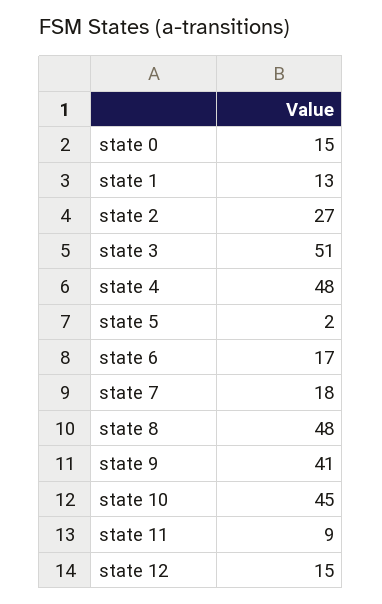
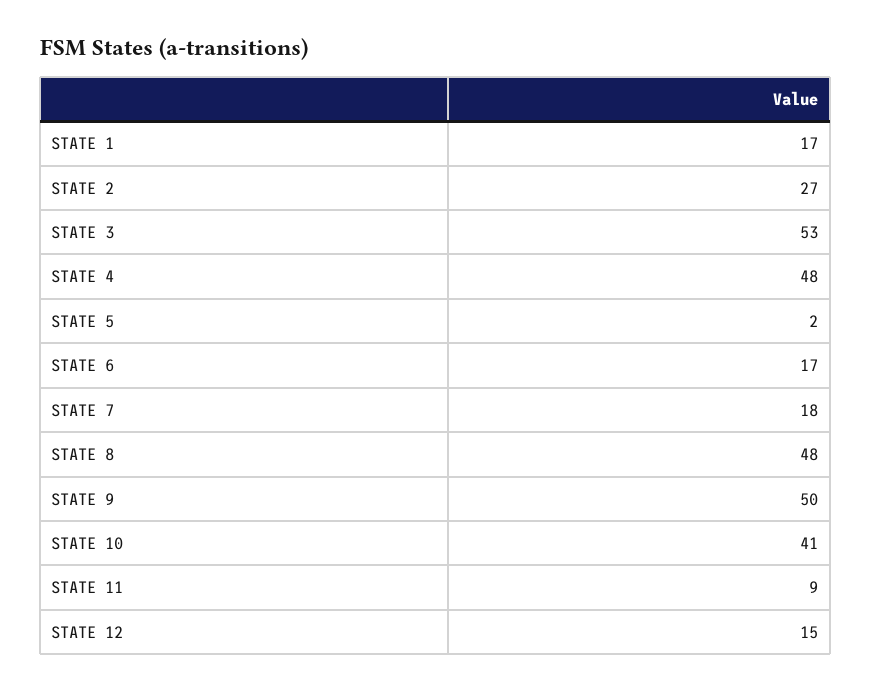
state 0: 15 -> none
state 1: 13 -> 17
state 3: 51 -> 53
state 9: 41 -> 50
state 10: 45 -> 41

